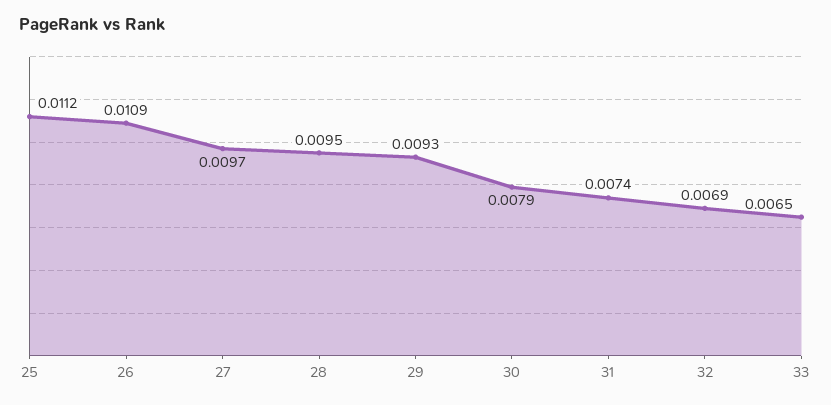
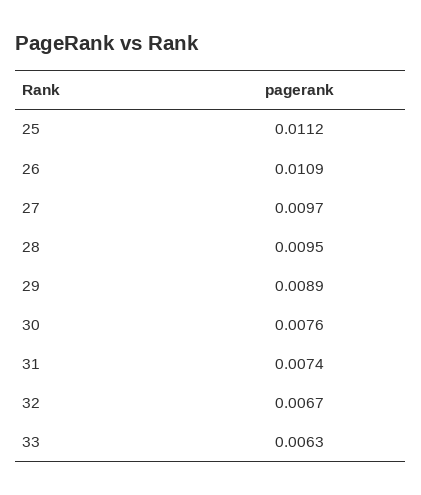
29: 0.0093 -> 0.0089
30: 0.0079 -> 0.0076
32: 0.0069 -> 0.0067
33: 0.0065 -> 0.0063

